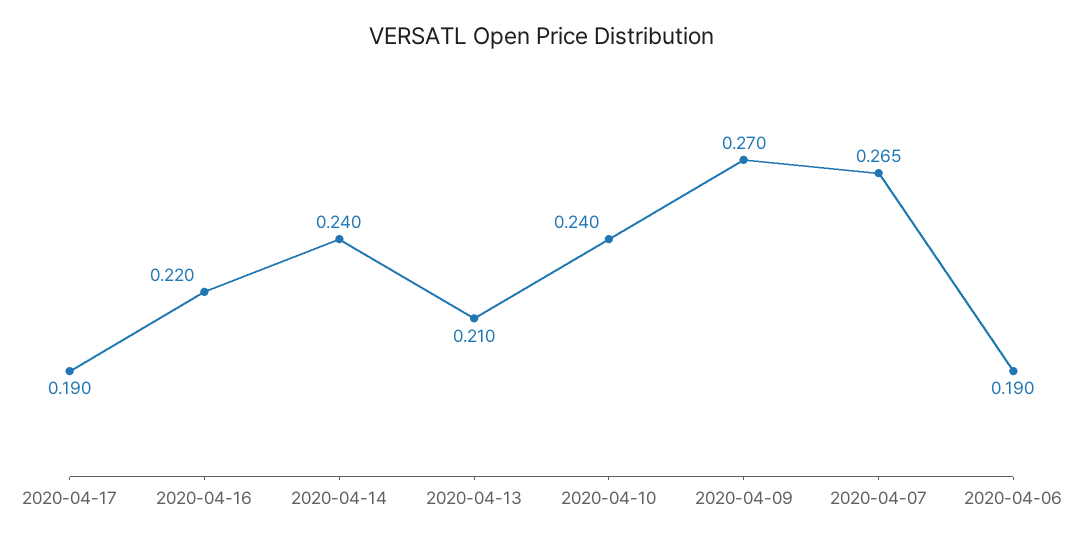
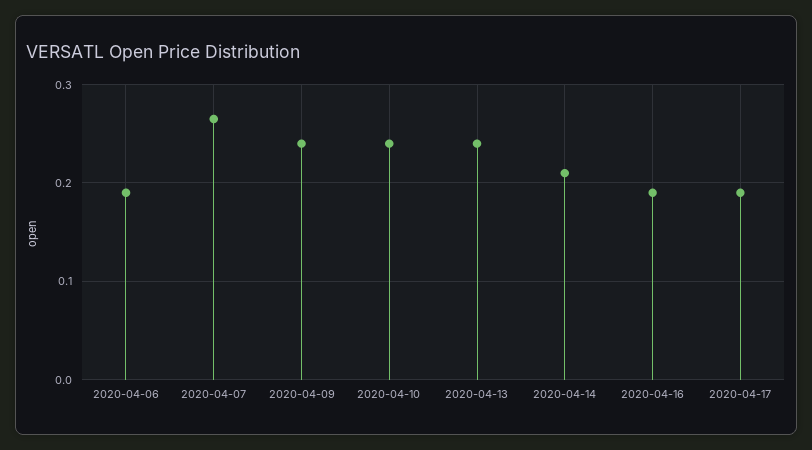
2020-04-16: 0.22 -> 0.19
2020-04-14: 0.24 -> 0.21
2020-04-13: 0.21 -> 0.24
2020-04-09: 0.27 -> 0.24

